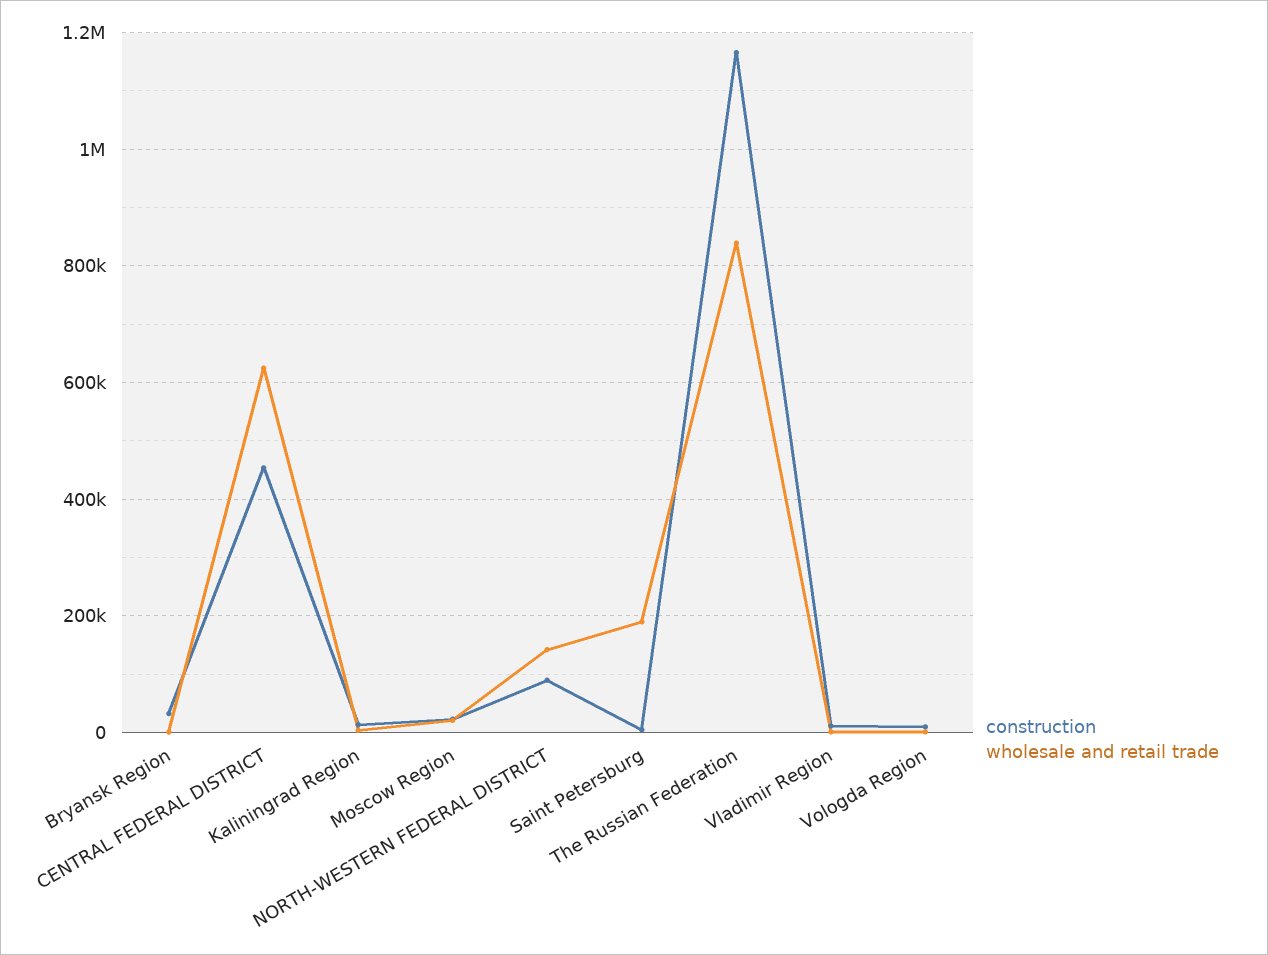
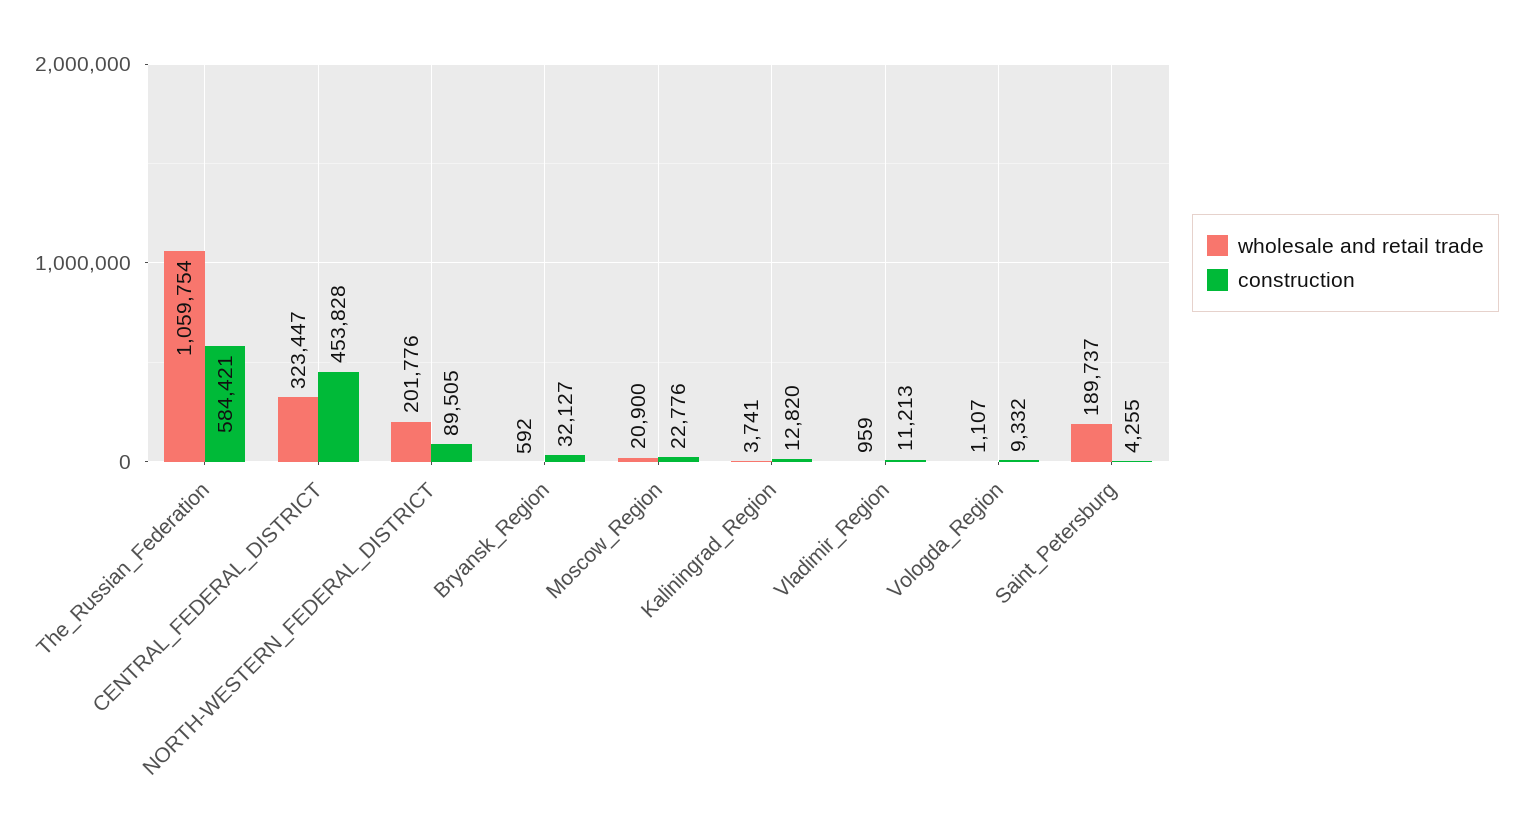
wholesale and retail trade, CENTRAL FEDERAL DISTRICT: 620000 -> 323447
wholesale and retail trade, NORTH-WESTERN FEDERAL DISTRICT: 140000 -> 201776
construction, The Russian Federation: 1160000 -> 584421
wholesale and retail trade, The Russian Federation: 840000 -> 1059754

